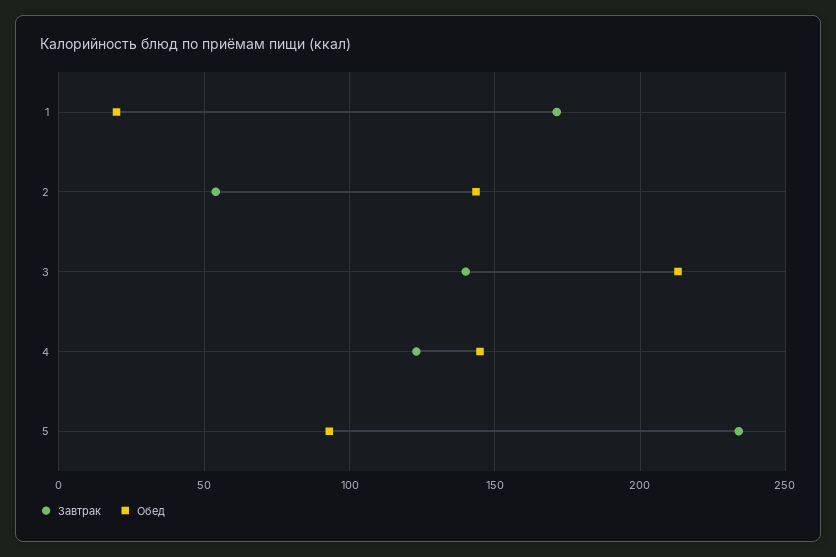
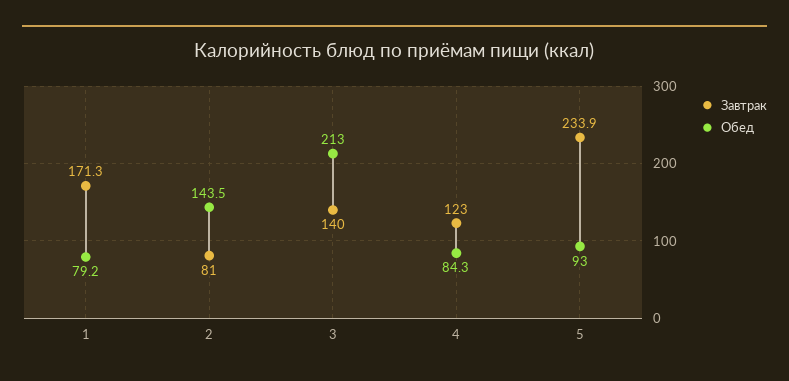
Обед, 1: 20 -> 79.2
Завтрак, 2: 55 -> 81
Обед, 4: 145 -> 84.3

